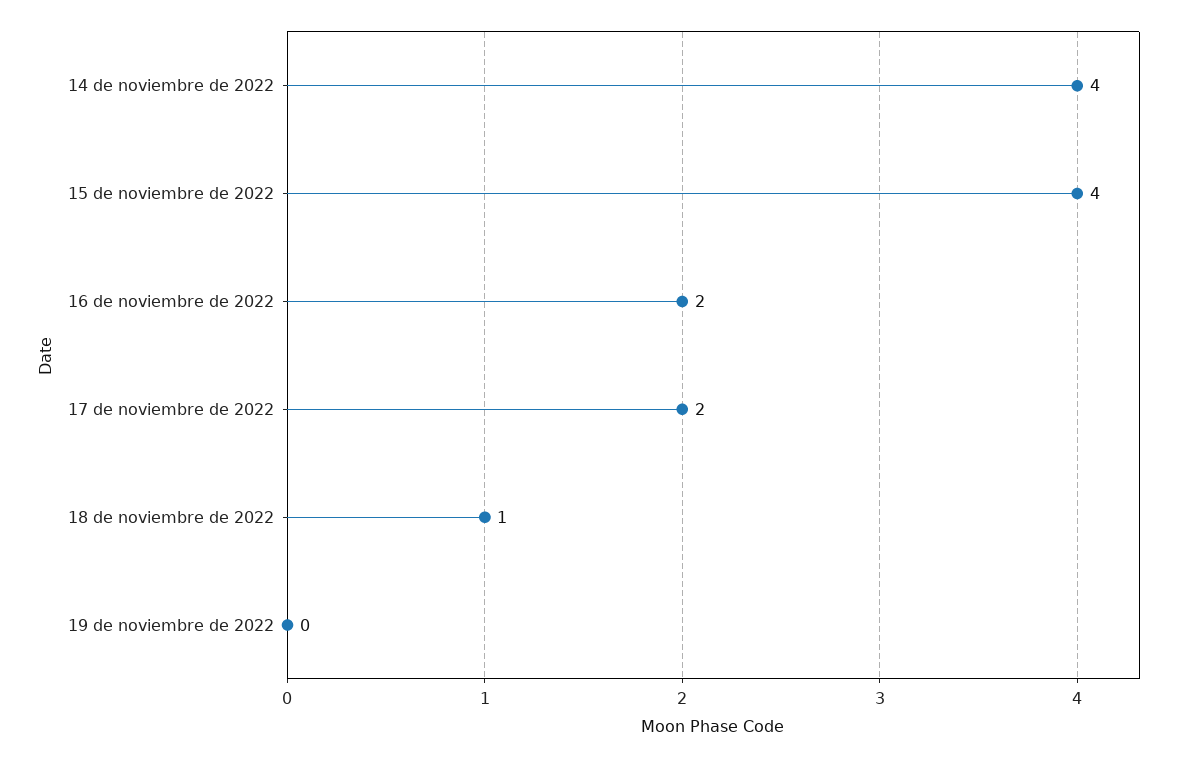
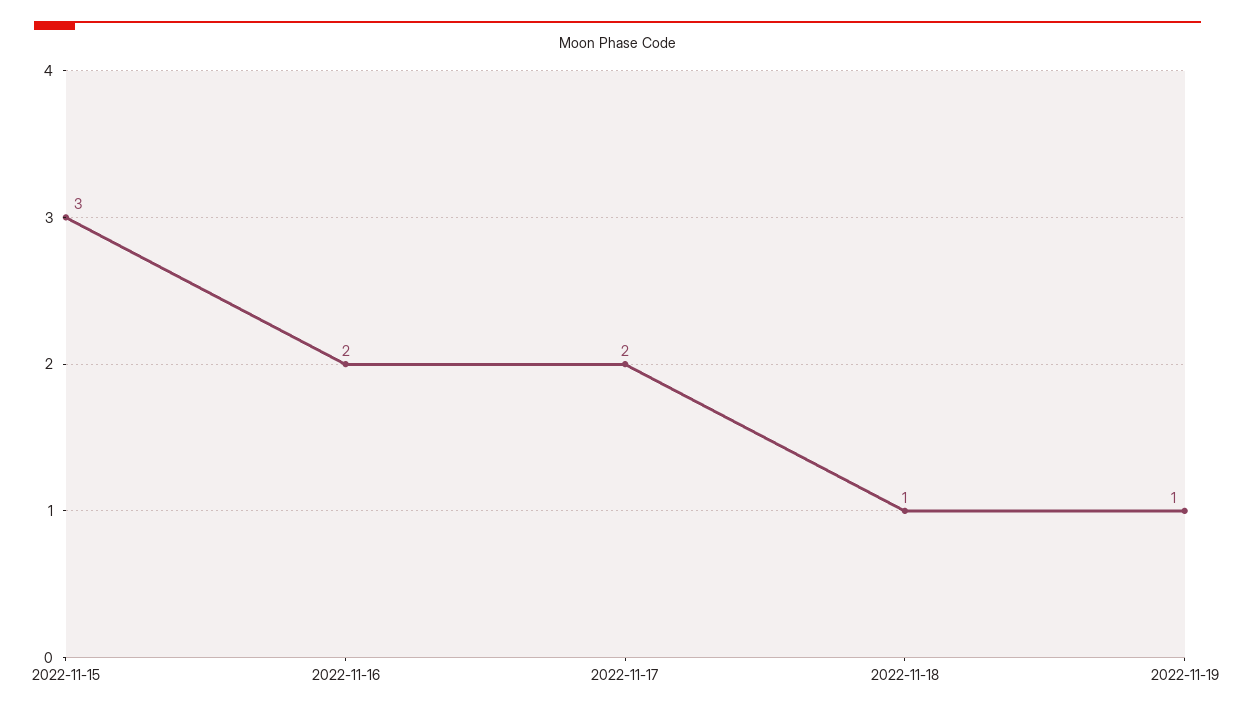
14 de noviembre de 2022: 4 -> none
15 de noviembre de 2022: 4 -> 3
19 de noviembre de 2022: 0 -> 1

